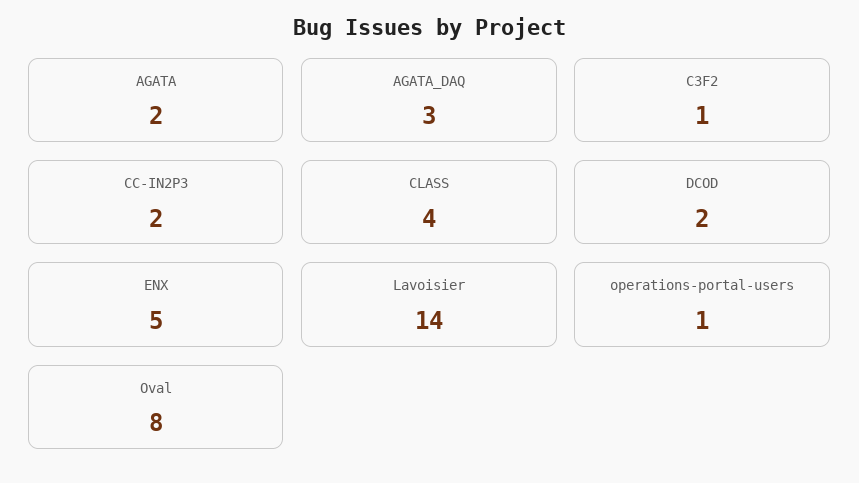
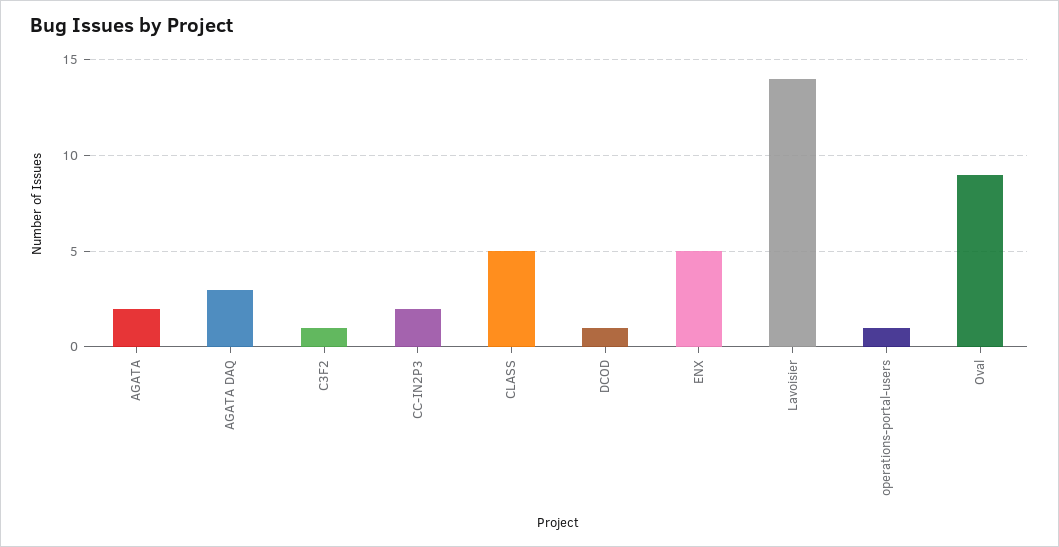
CLASS: 4 -> 5
DCOD: 2 -> 1
Oval: 8 -> 9

